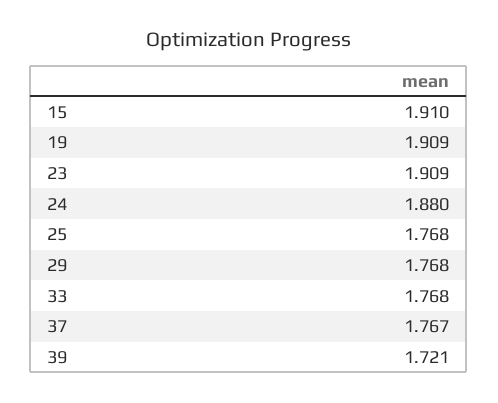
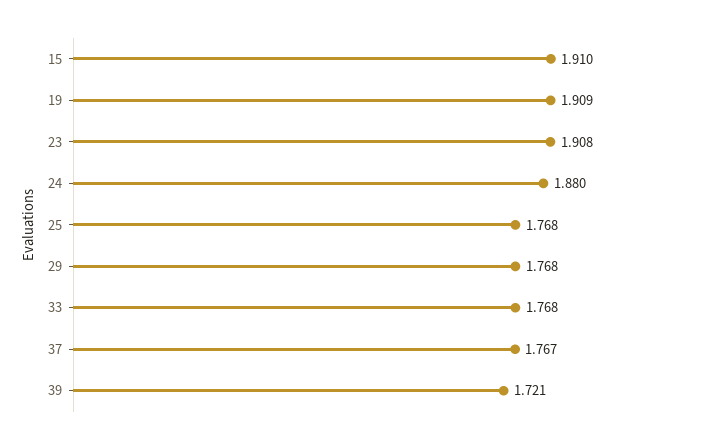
23: 1.909 -> 1.908

